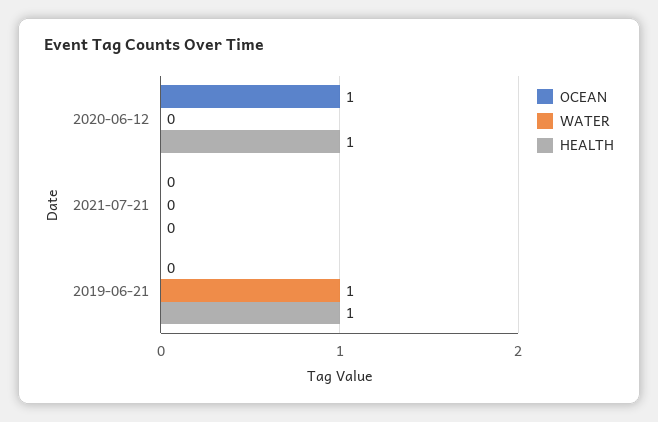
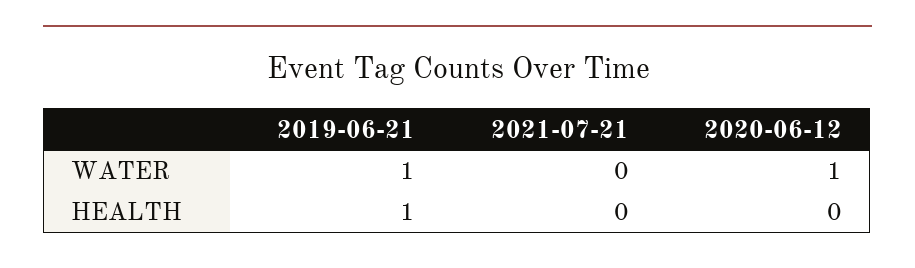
OCEAN, 2020-06-12: 1 -> none
WATER, 2020-06-12: 0 -> 1
HEALTH, 2020-06-12: 1 -> 0
OCEAN, 2021-07-21: 0 -> none
OCEAN, 2019-06-21: 0 -> none

